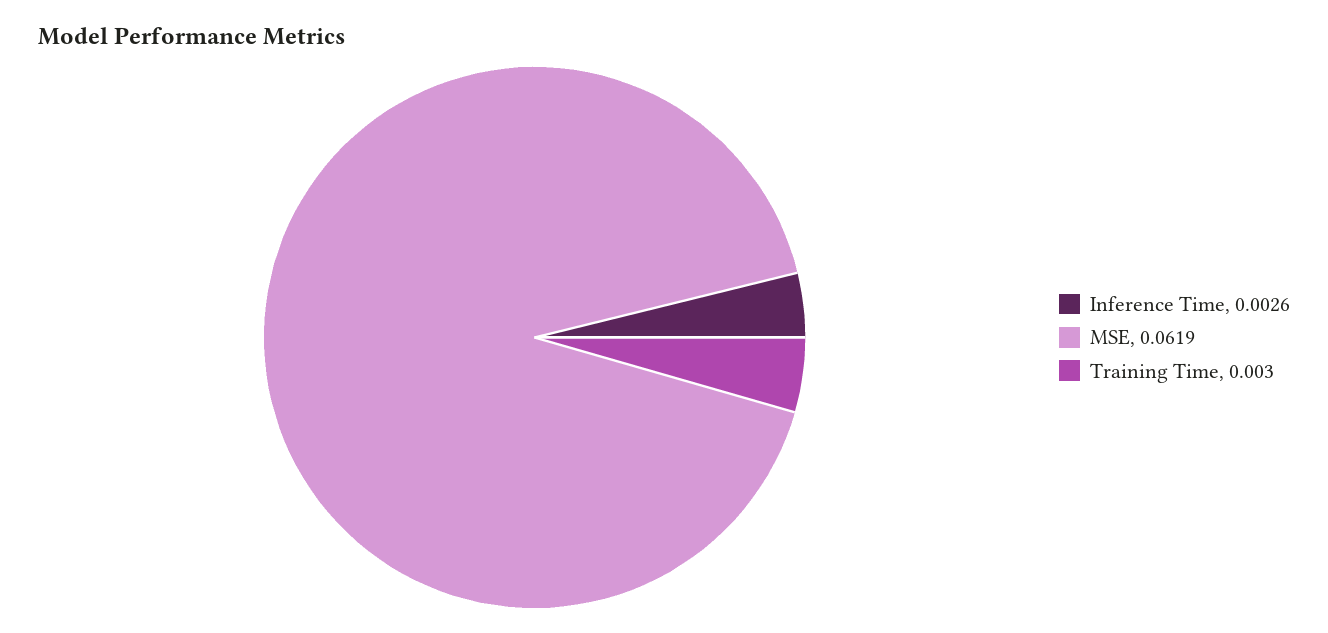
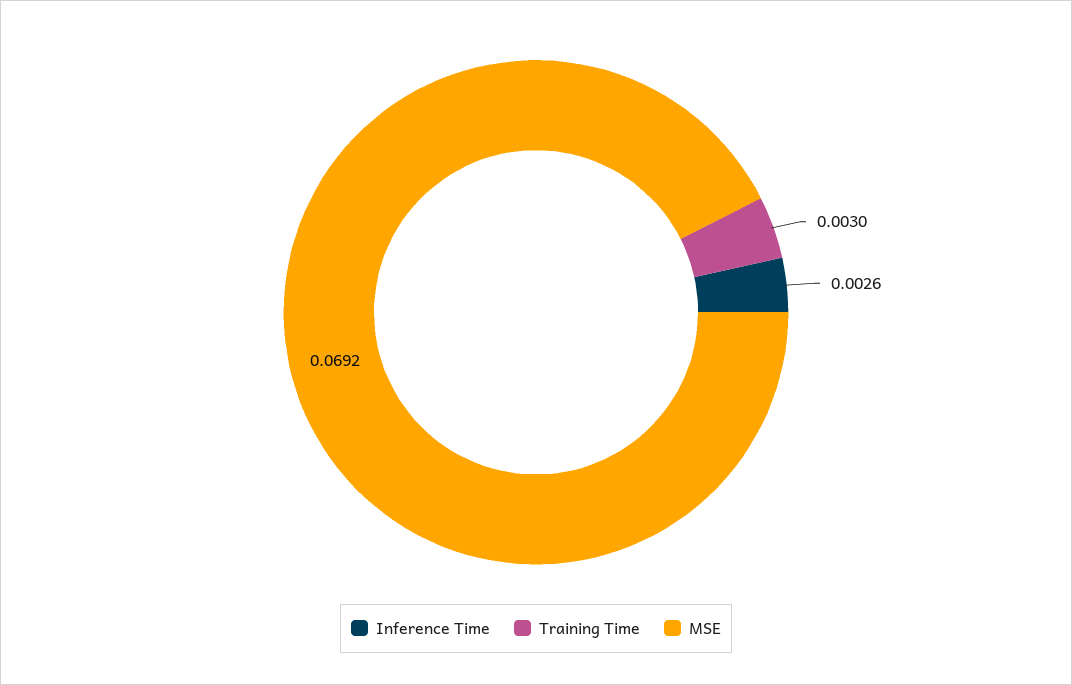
MSE: 0.0619 -> 0.0692

